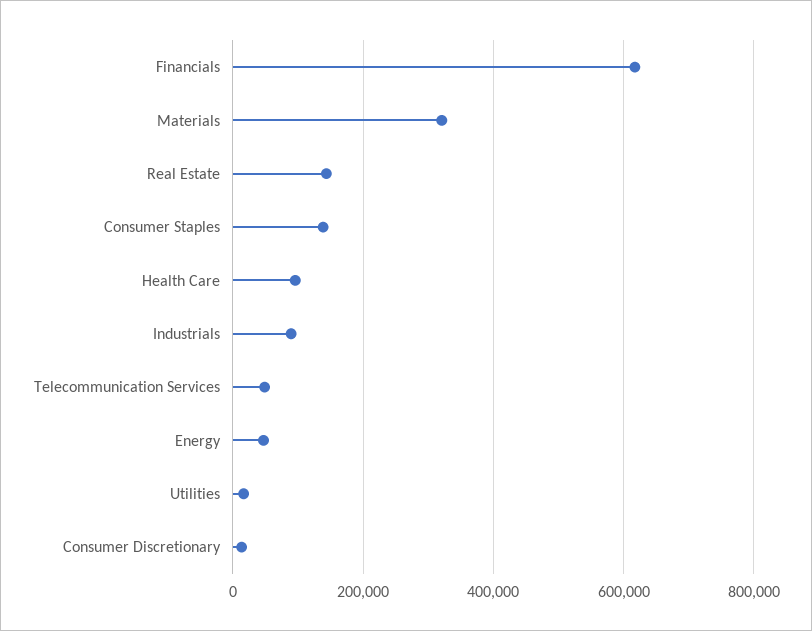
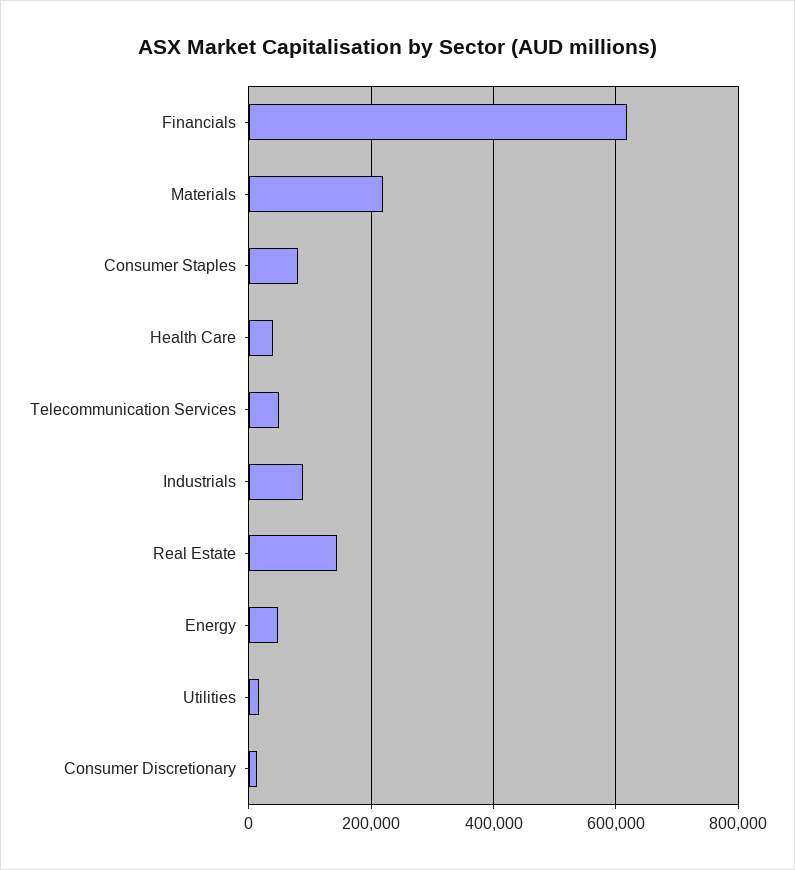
Materials: 320000 -> 220000
Consumer Staples: 140000 -> 80000
Health Care: 100000 -> 40000

